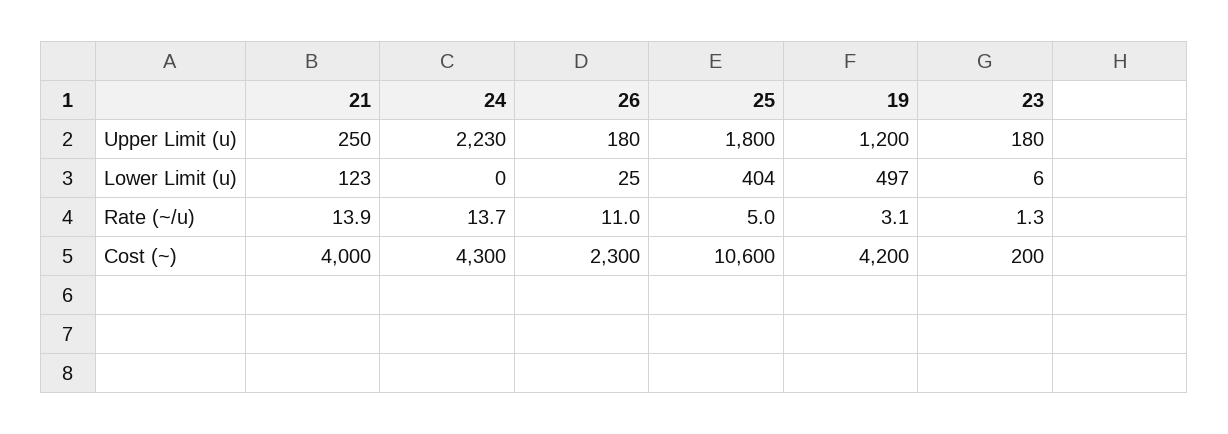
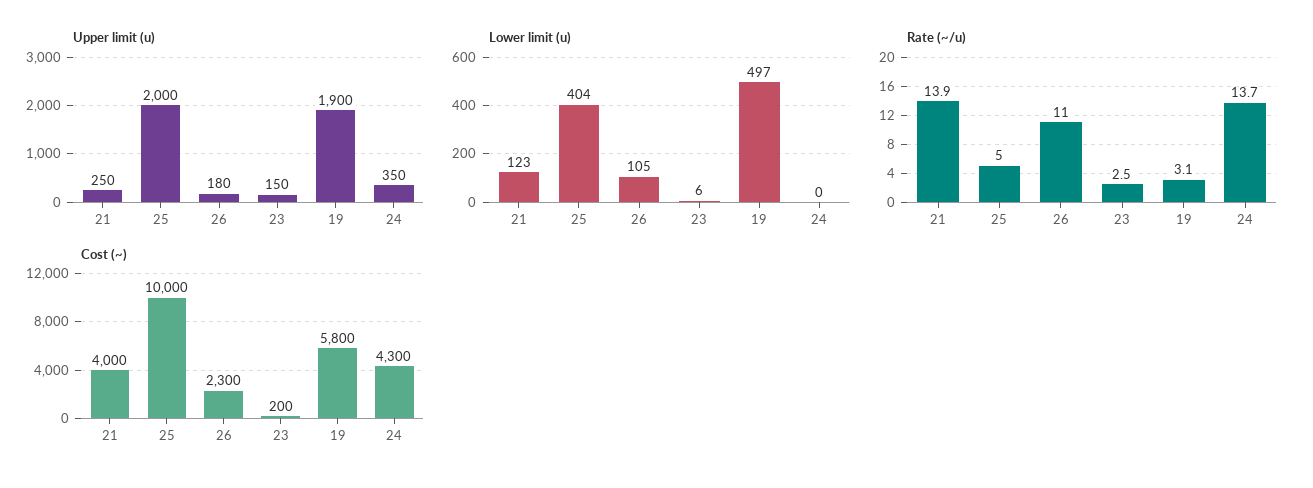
Upper Limit (u), 24: 2230 -> 350
Upper Limit (u), 25: 1800 -> 2000
Upper Limit (u), 19: 1200 -> 1900
Upper Limit (u), 23: 180 -> 150
Lower Limit (u), 26: 25 -> 105
Rate (~/u), 23: 1.3 -> 2.5
Cost (~), 25: 10600 -> 10000
Cost (~), 19: 4200 -> 5800

